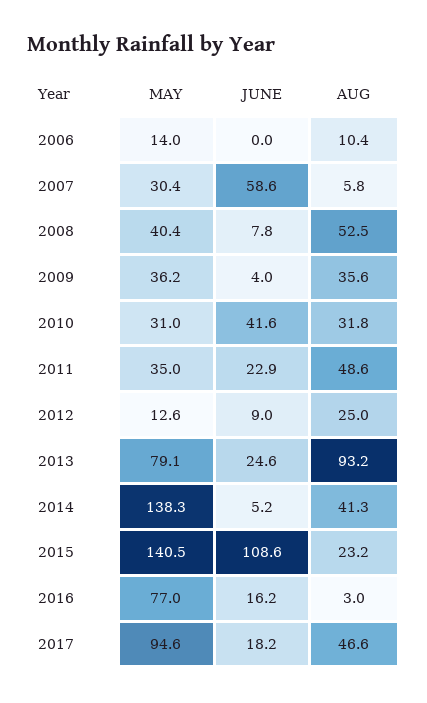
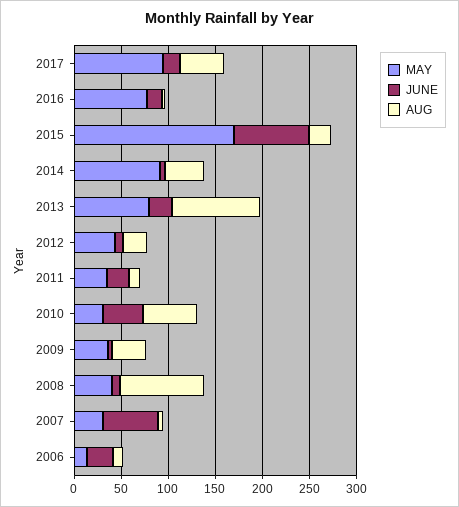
JUNE, 2006: 0 -> 30
AUG, 2008: 52.5 -> 90
AUG, 2010: 31.8 -> 60
AUG, 2011: 48.6 -> 10
MAY, 2012: 12.6 -> 40
MAY, 2014: 138.3 -> 90
MAY, 2015: 140.5 -> 170
JUNE, 2015: 108.6 -> 80

